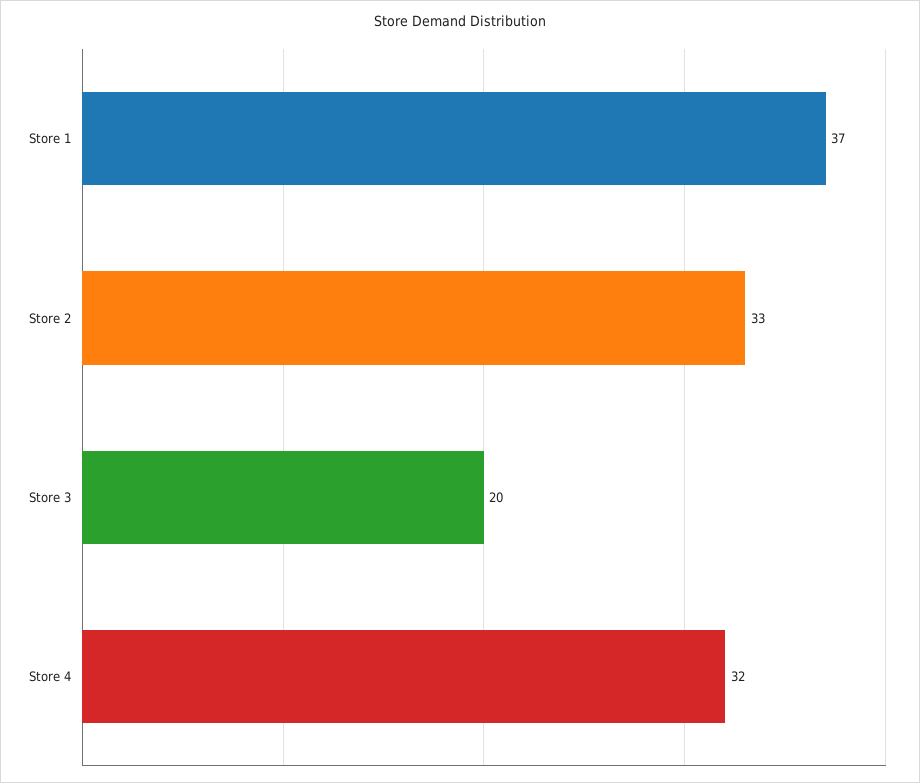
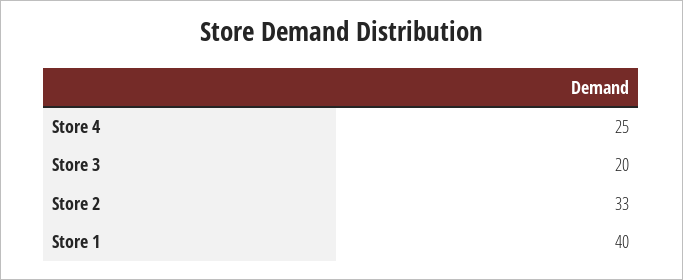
Store 1: 37 -> 40
Store 4: 32 -> 25

